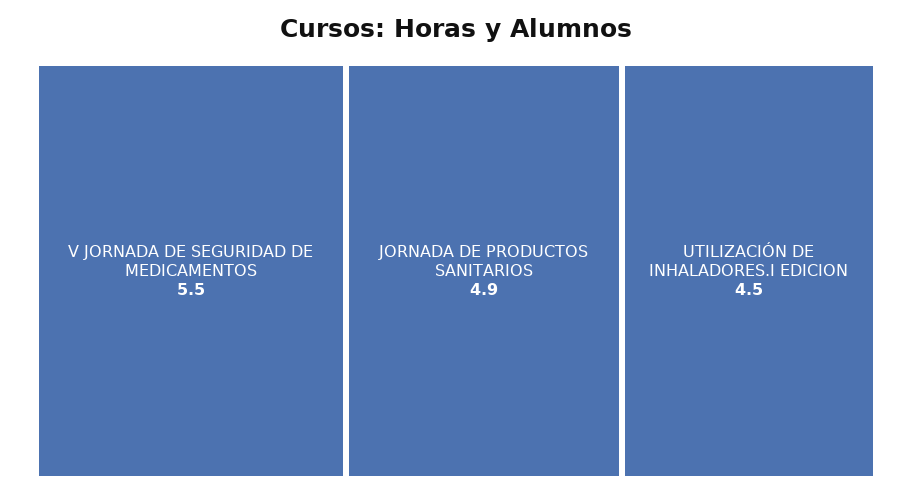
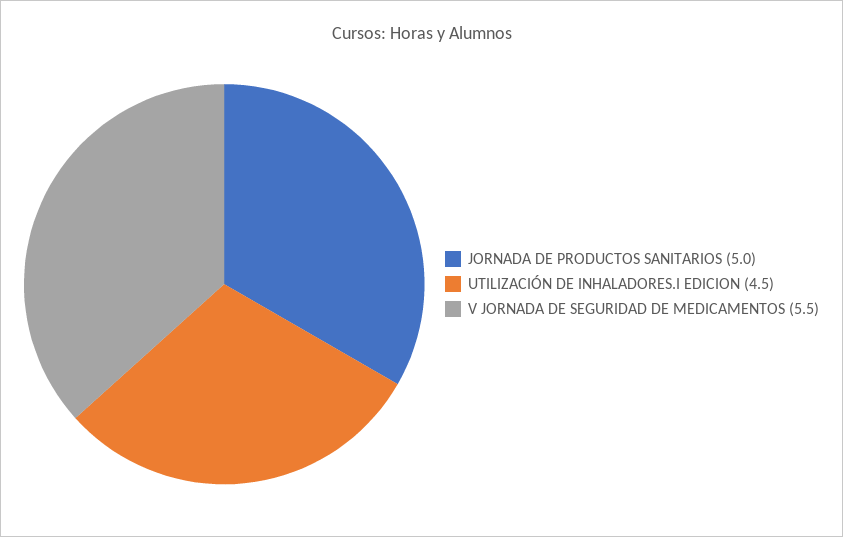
JORNADA DE PRODUCTOS SANITARIOS: 4.9 -> 5

